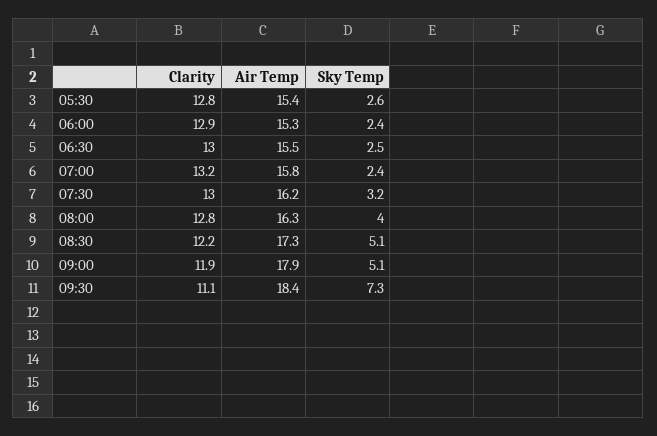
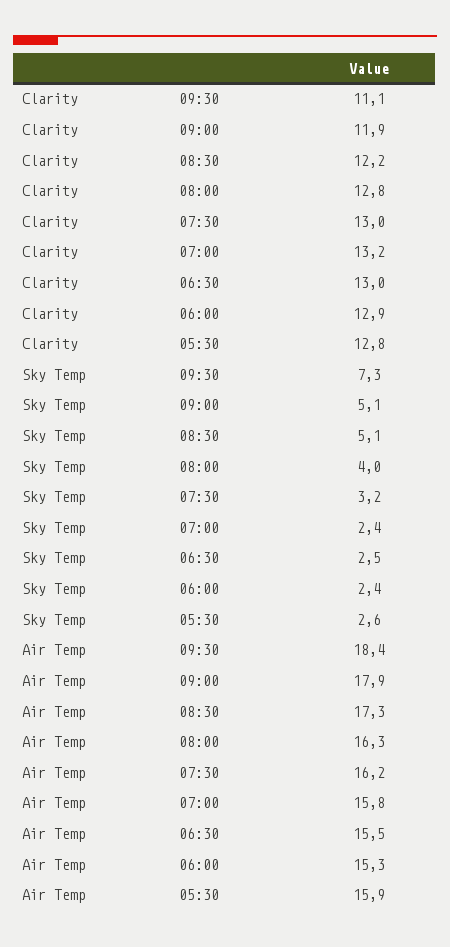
Air Temp, 05:30: 15.4 -> 15.9

